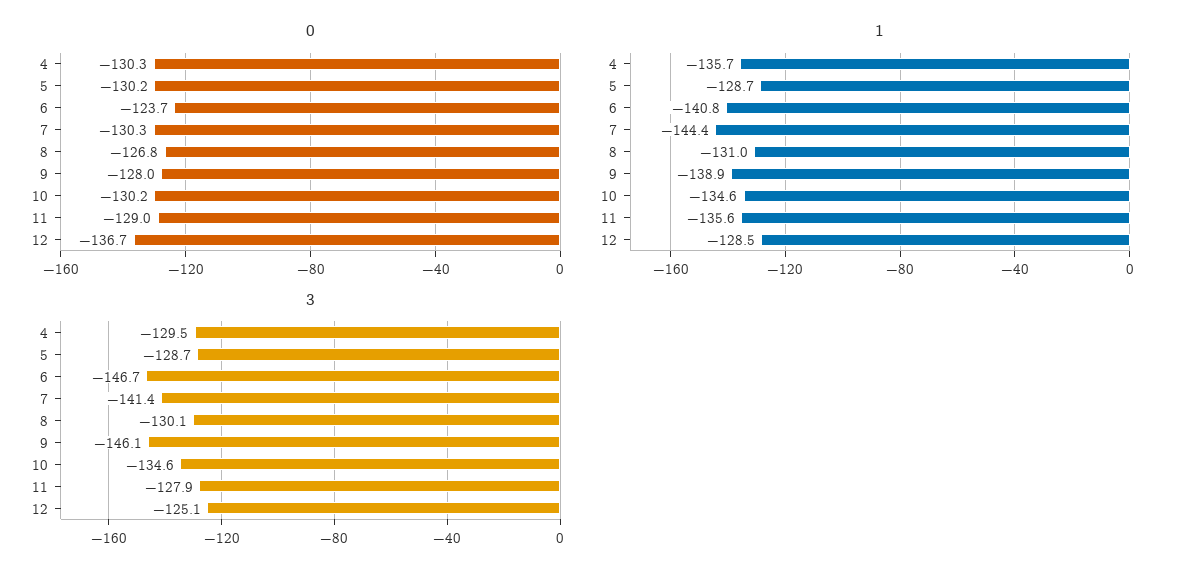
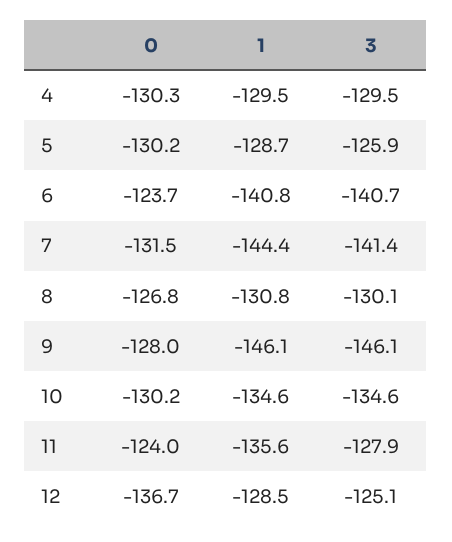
0, 7: -130.3 -> -131.5
0, 11: -129 -> -124
1, 4: -135.7 -> -129.5
1, 8: -131 -> -130.8
1, 9: -138.9 -> -146.1
3, 5: -128.7 -> -125.9
3, 6: -146.7 -> -140.7

